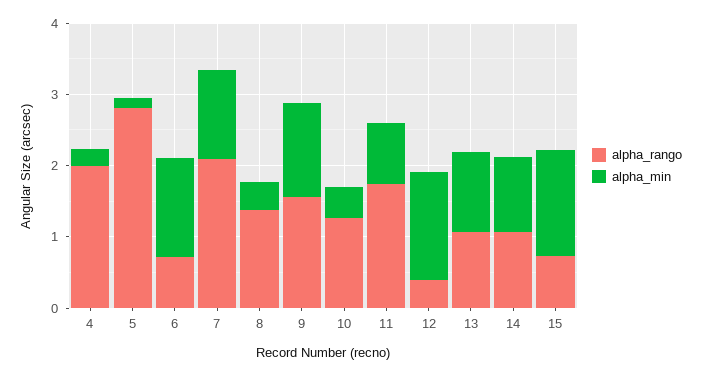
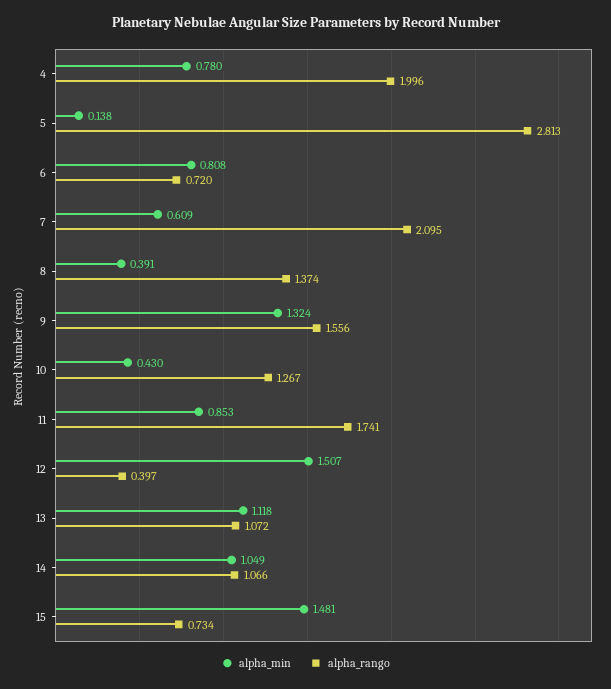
alpha_min, 4: 0.2 -> 0.78
alpha_min, 6: 1.4 -> 0.808
alpha_min, 7: 1.2 -> 0.609

